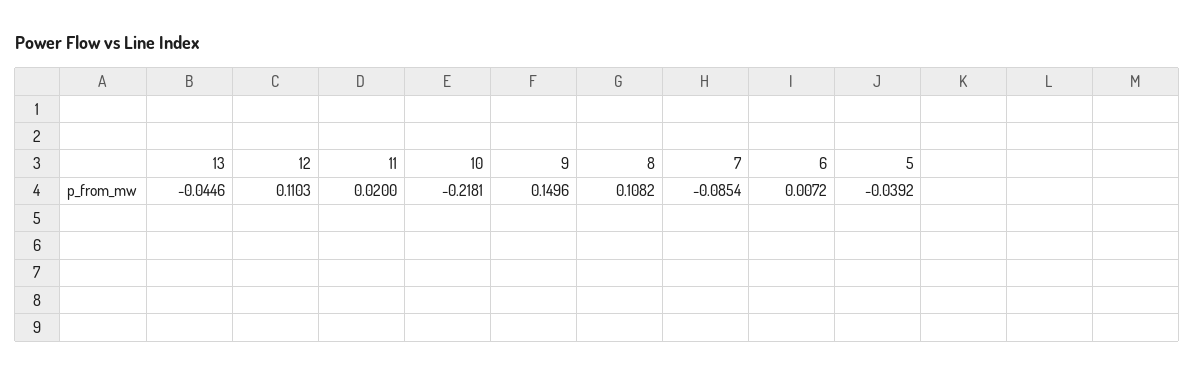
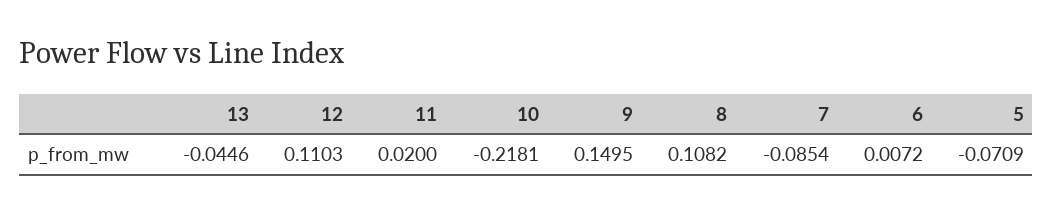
9: 0.1496 -> 0.1495
5: -0.0392 -> -0.0709

